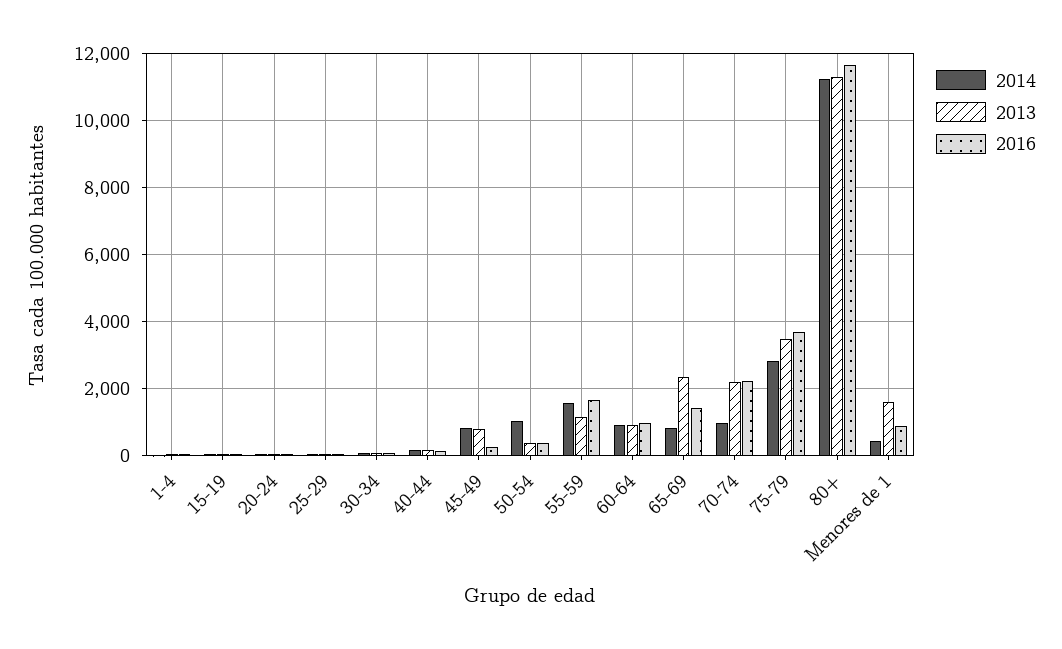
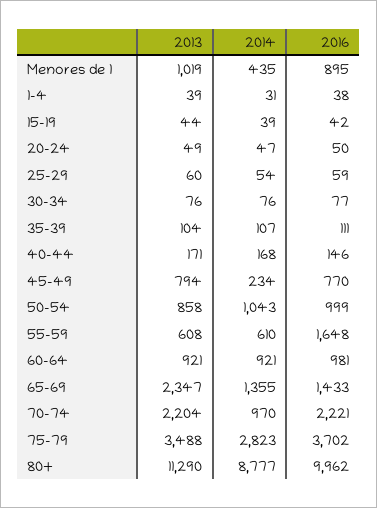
2014, 45-49: 800 -> 234
2016, 45-49: 200 -> 770
2013, 50-54: 400 -> 858
2016, 50-54: 400 -> 999
2014, 55-59: 1600 -> 610
2013, 55-59: 1200 -> 608
2014, 65-69: 800 -> 1355
2014, 80+: 11200 -> 8777
2016, 80+: 11600 -> 9962
2013, Menores de 1: 1600 -> 1019
2013, 35-39: none -> 104
2014, 35-39: none -> 107
2016, 35-39: none -> 111

